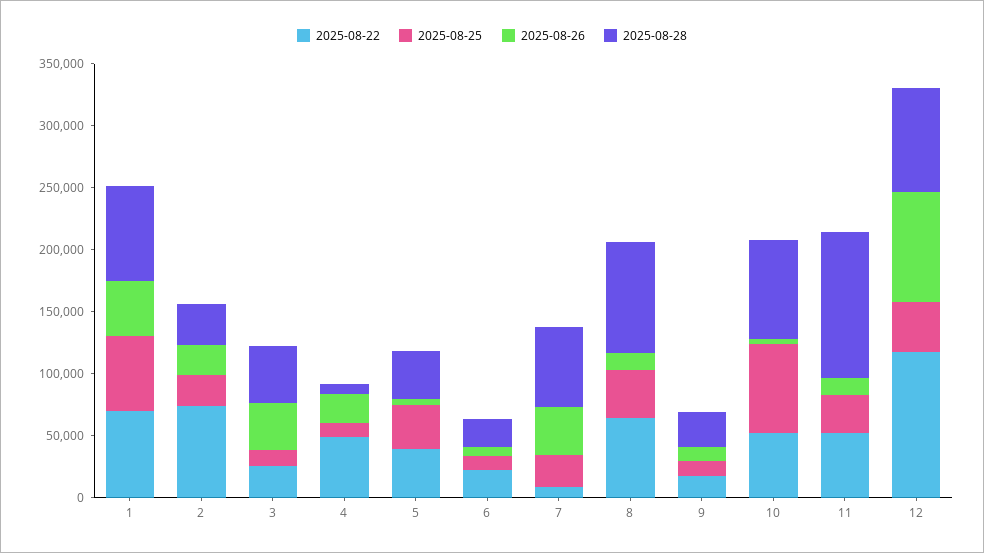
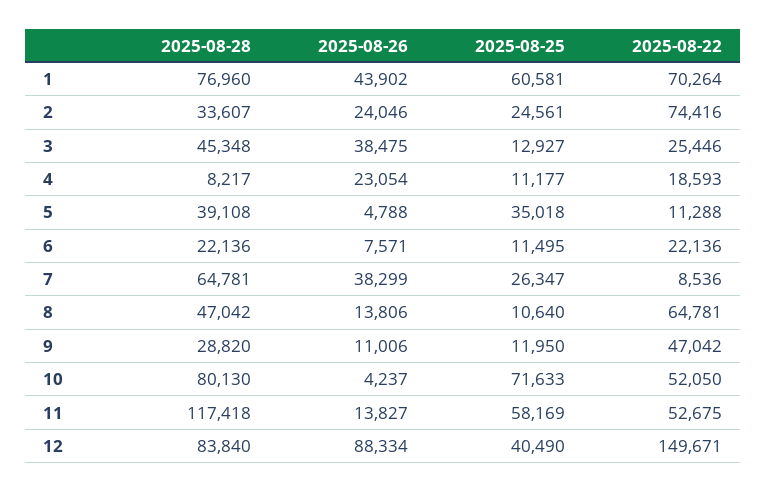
2025-08-22, 4: 50000 -> 18593
2025-08-22, 5: 40000 -> 11288
2025-08-25, 8: 40000 -> 10640
2025-08-28, 8: 90000 -> 47042
2025-08-22, 9: 20000 -> 47042
2025-08-25, 11: 30000 -> 58169
2025-08-22, 12: 120000 -> 149671

